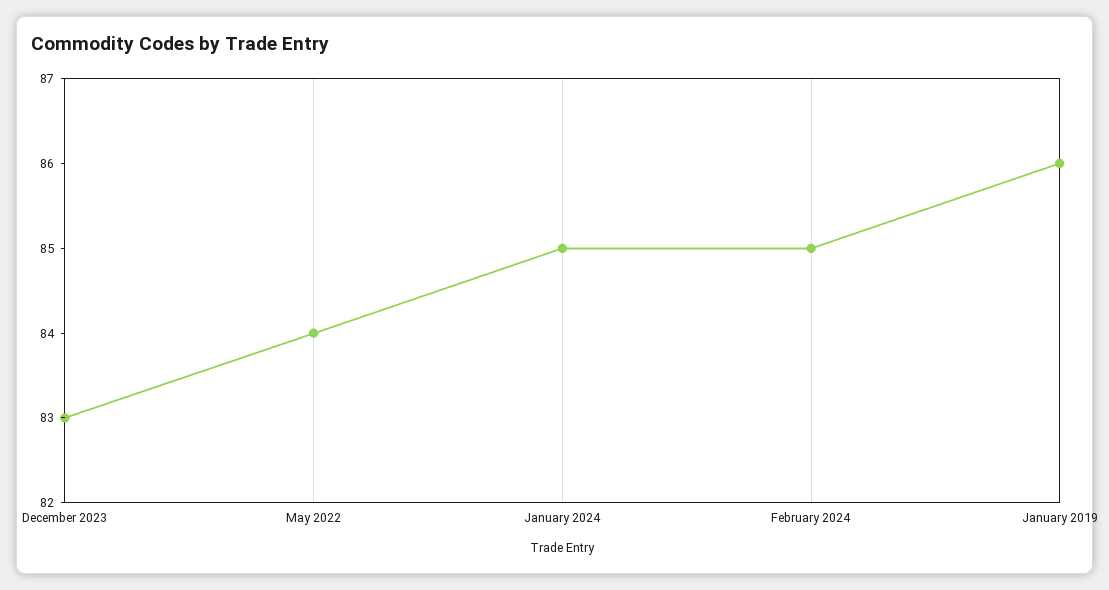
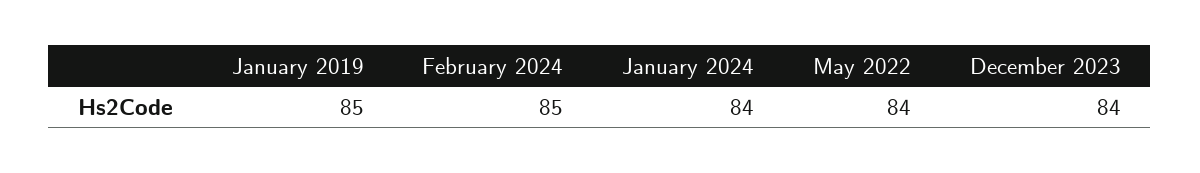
December 2023: 83 -> 84
January 2024: 85 -> 84
January 2019: 86 -> 85

